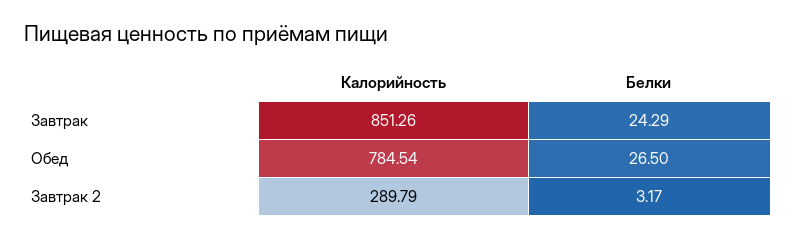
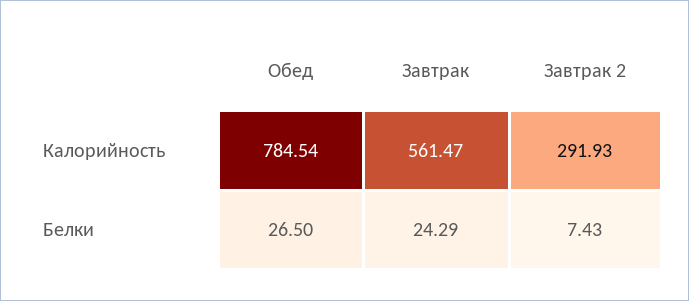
Калорийность, Завтрак: 851.26 -> 561.47
Калорийность, Завтрак 2: 289.79 -> 291.93
Белки, Завтрак 2: 3.17 -> 7.43

